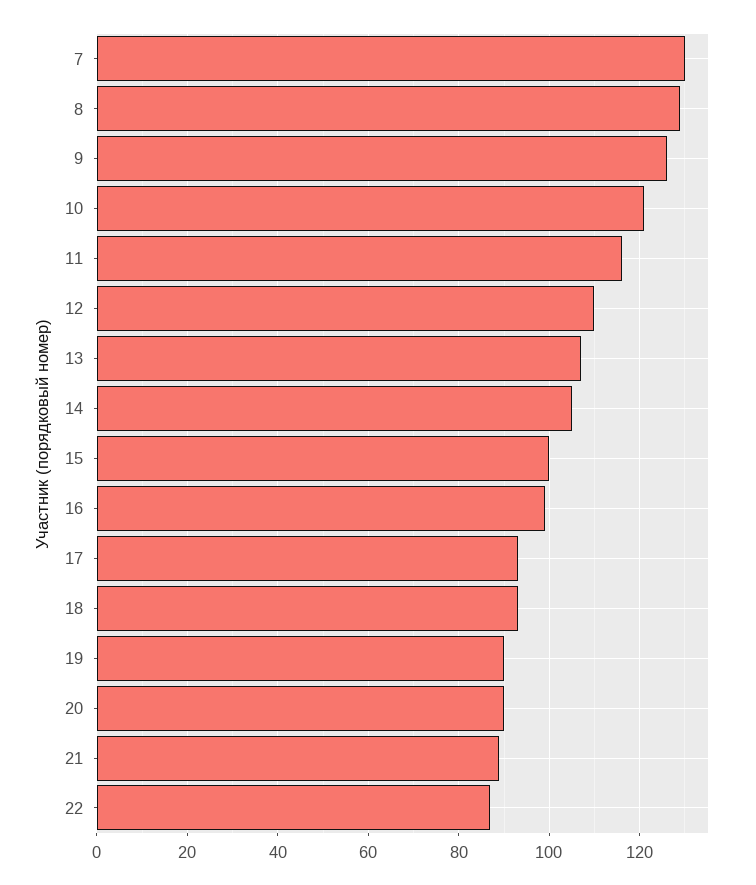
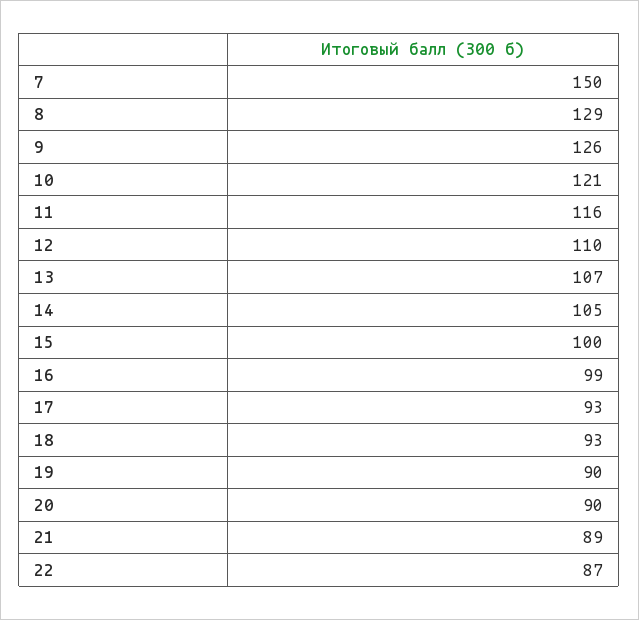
7: 130 -> 150

